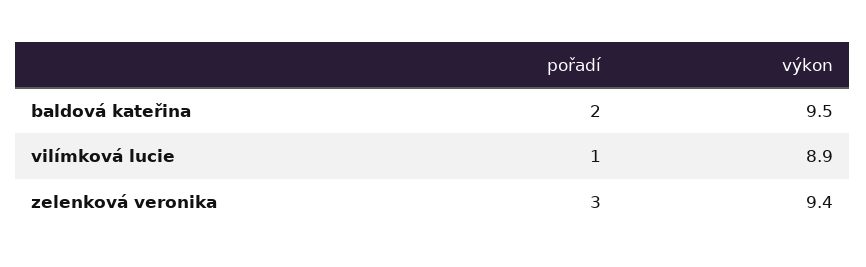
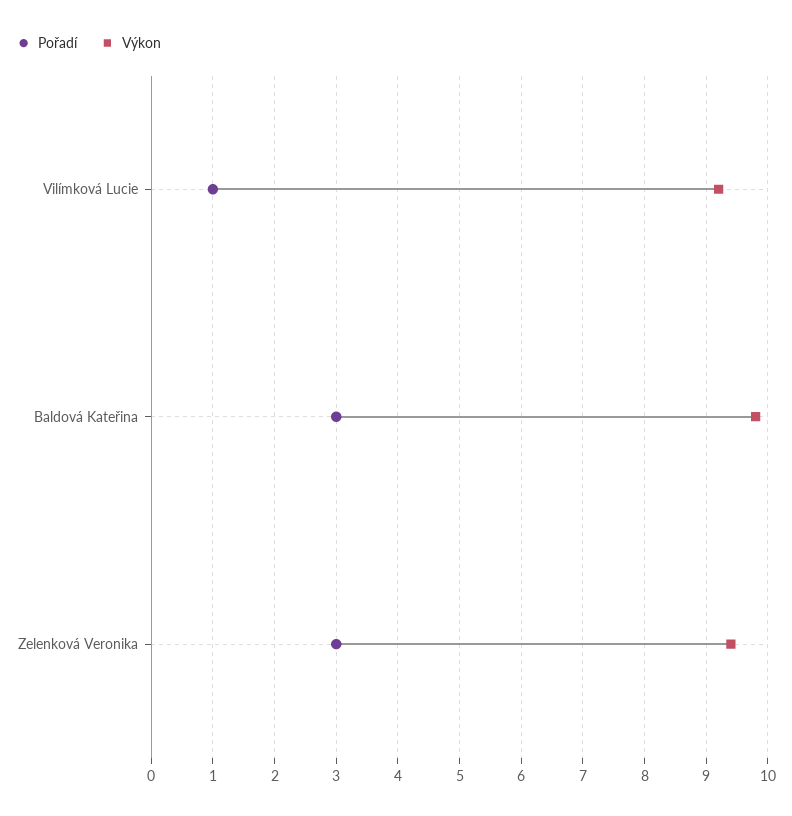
pořadí, baldová kateřina: 2 -> 3
výkon, baldová kateřina: 9.5 -> 9.8
výkon, vilímková lucie: 8.9 -> 9.2

